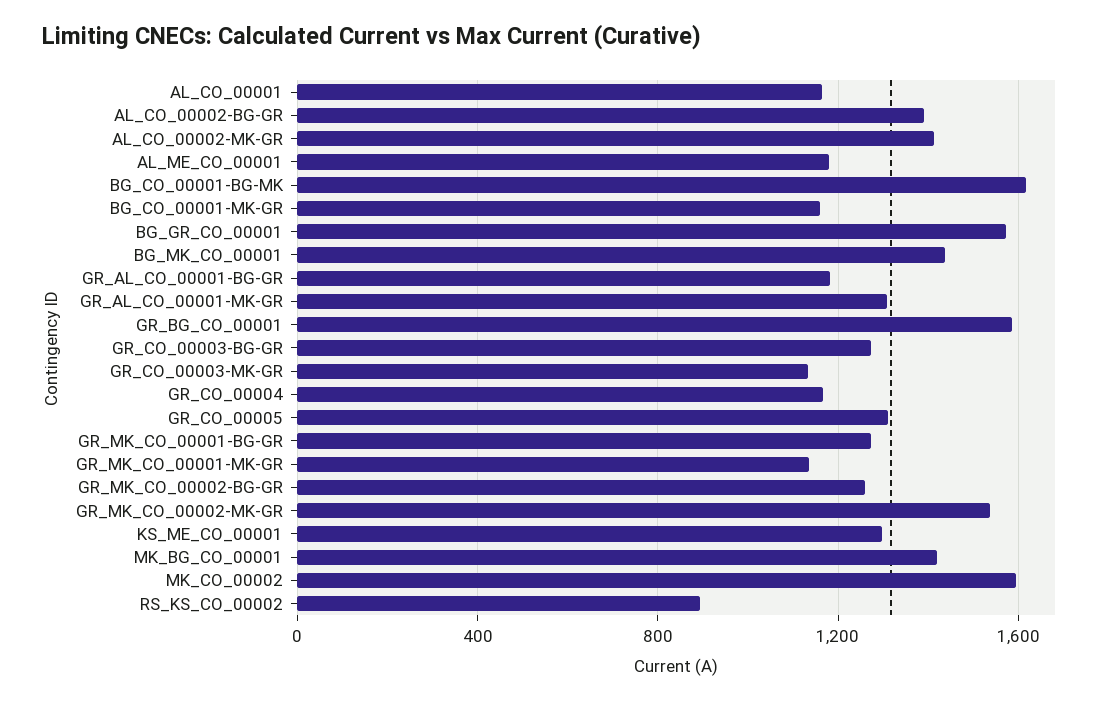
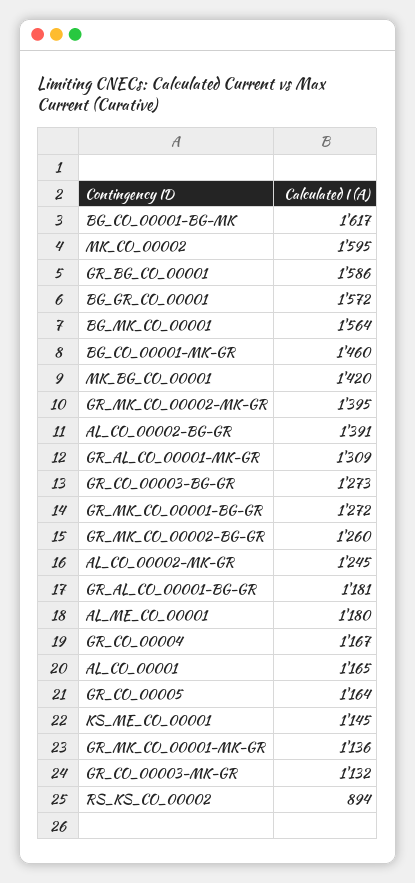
AL_CO_00002-MK-GR: 1400 -> 1245
BG_CO_00001-MK-GR: 1150 -> 1460
BG_MK_CO_00001: 1450 -> 1564
GR_CO_00005: 1300 -> 1164
GR_MK_CO_00002-MK-GR: 1550 -> 1395
KS_ME_CO_00001: 1300 -> 1145

